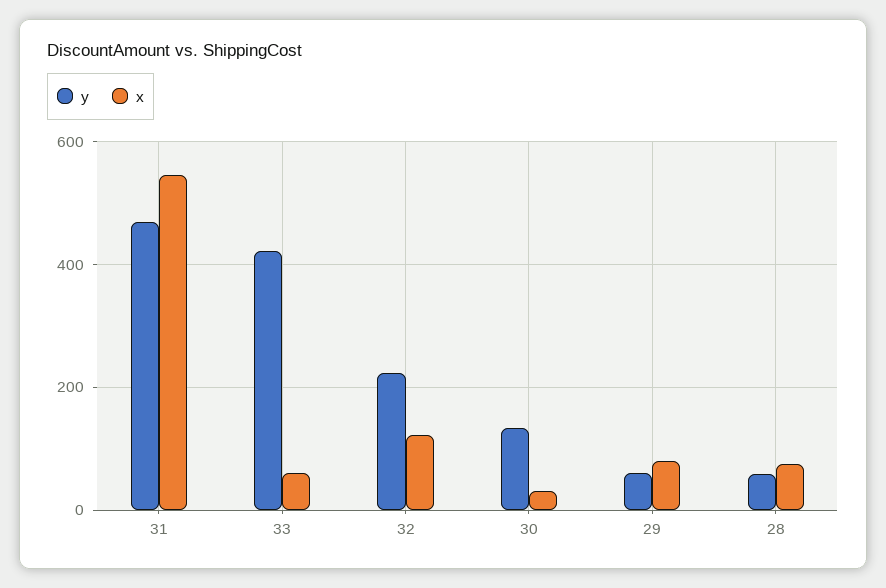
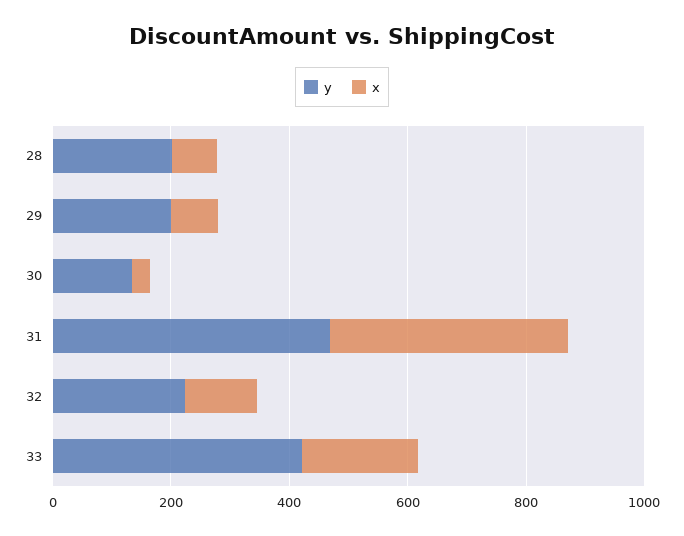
x, 31: 540 -> 400
x, 33: 60 -> 200
y, 29: 60 -> 200
y, 28: 60 -> 200

